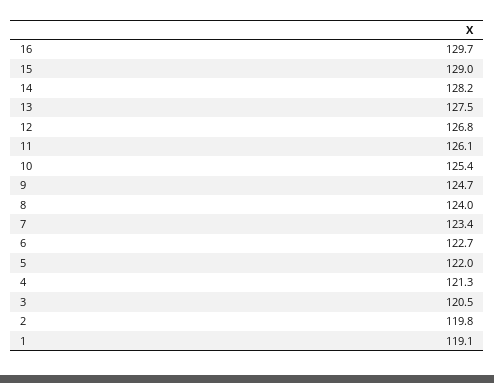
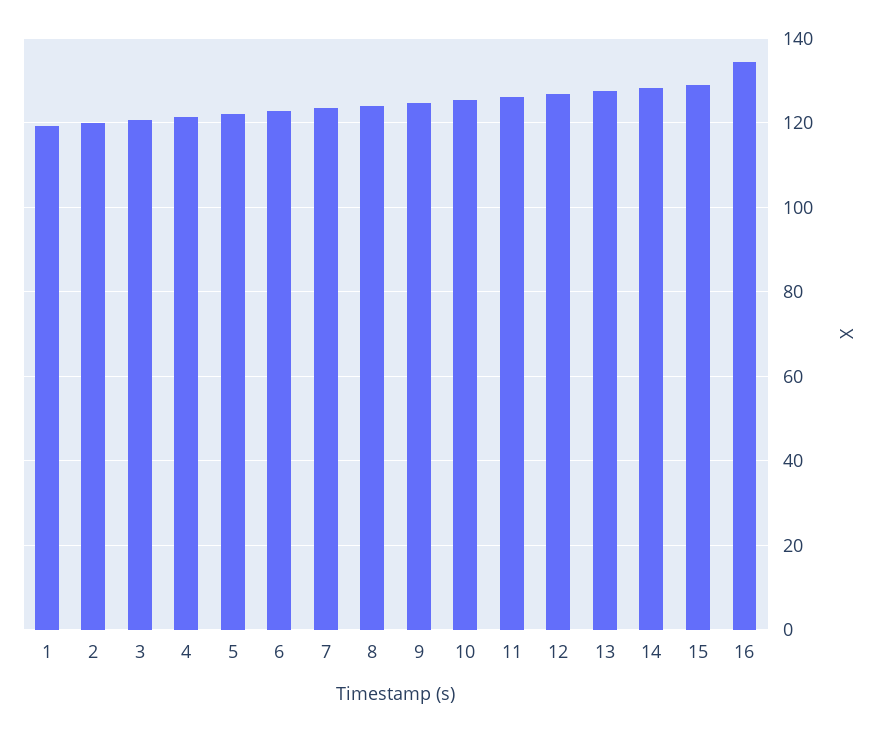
16: 129.7 -> 134

